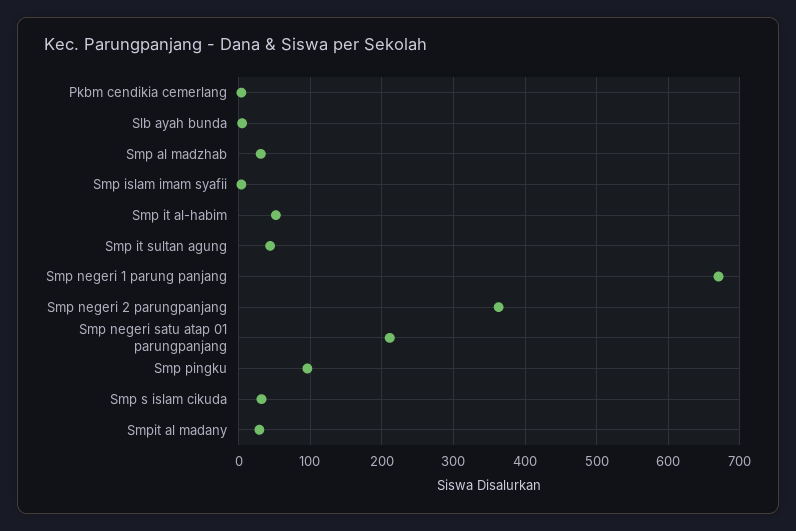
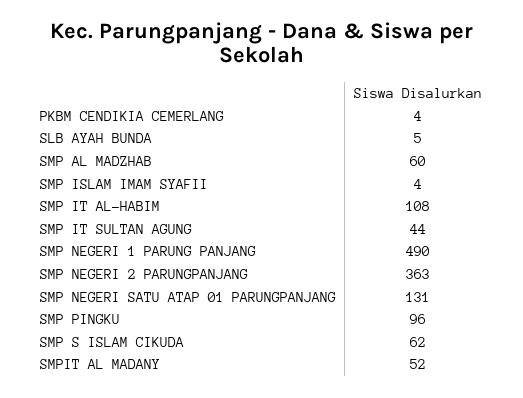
Smp al madzhab: 30 -> 60
Smp it al-habim: 50 -> 108
Smp negeri 1 parung panjang: 670 -> 490
Smp negeri satu atap 01 parungpanjang: 210 -> 131
Smp s islam cikuda: 30 -> 62
Smpit al madany: 30 -> 52

